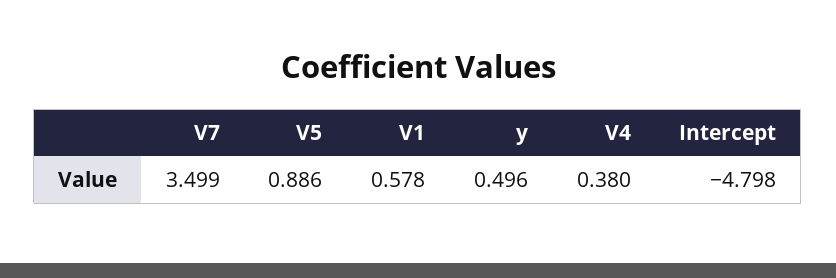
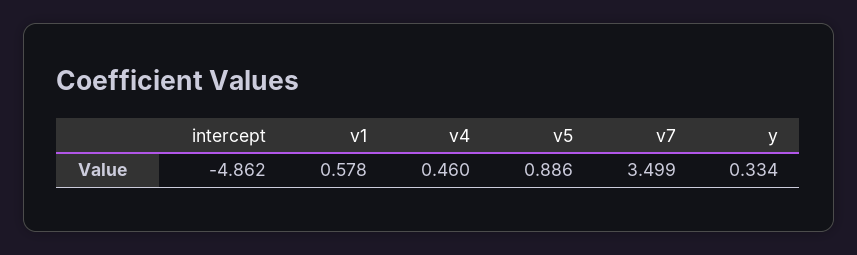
y: 0.496 -> 0.334
V4: 0.38 -> 0.46
Intercept: -4.798 -> -4.862

